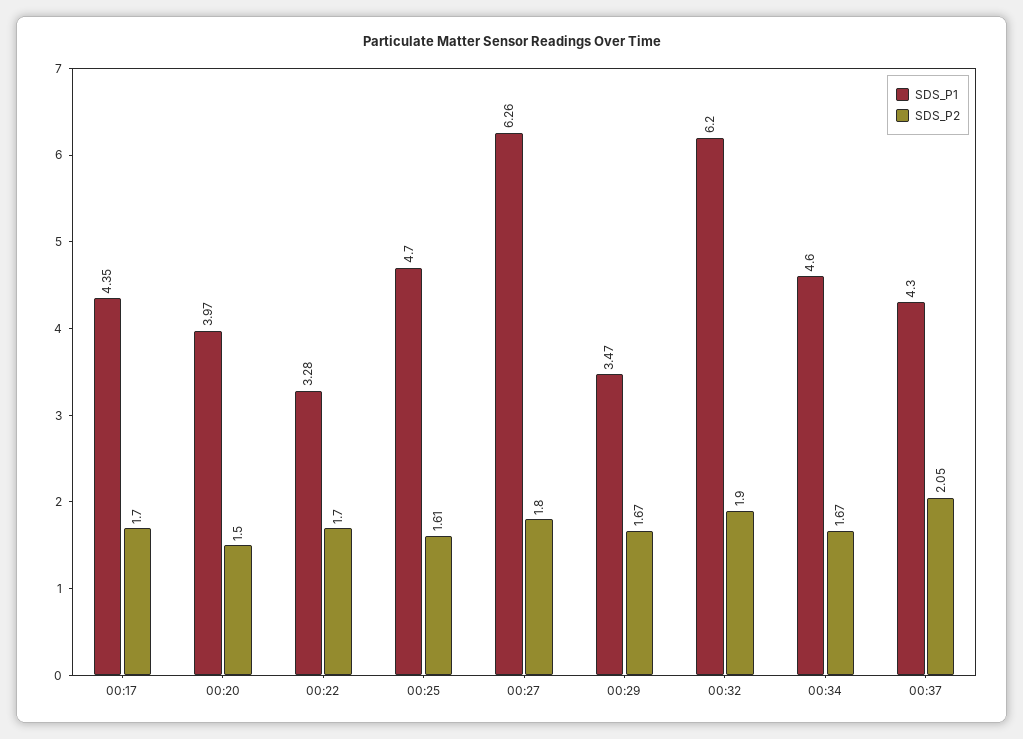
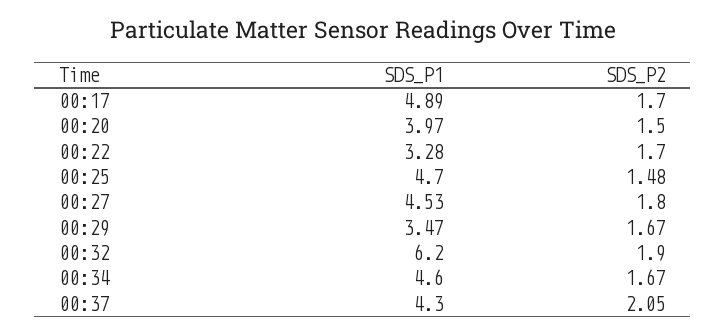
SDS_P1, 00:17: 4.35 -> 4.89
SDS_P2, 00:25: 1.61 -> 1.48
SDS_P1, 00:27: 6.26 -> 4.53

